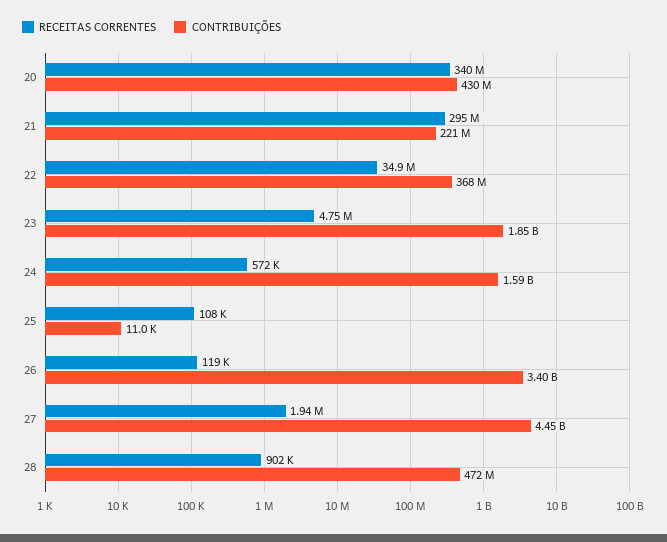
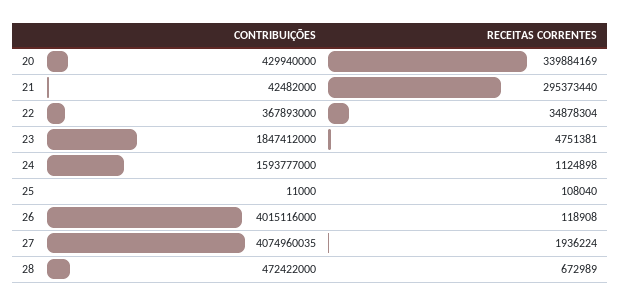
CONTRIBUIÇÕES, 21: 221000000 -> 42482000
RECEITAS CORRENTES, 24: 572000 -> 1124898
CONTRIBUIÇÕES, 26: 3400000000 -> 4015116000
CONTRIBUIÇÕES, 27: 4450000000 -> 4074960035
RECEITAS CORRENTES, 28: 902000 -> 672989

